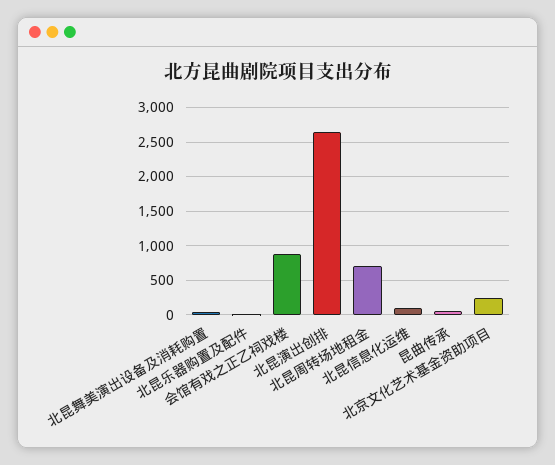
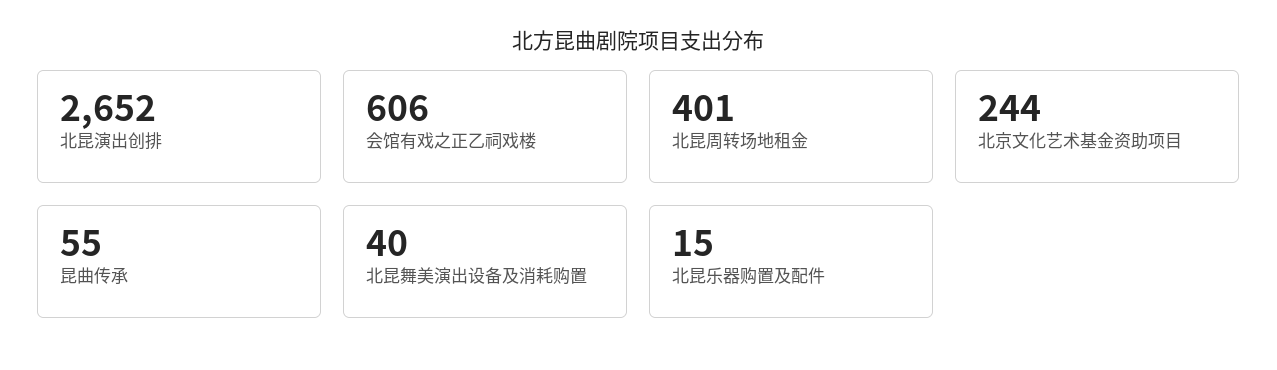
会馆有戏之正乙祠戏楼: 900 -> 606
北昆周转场地租金: 700 -> 401
北昆信息化运维: 100 -> none

